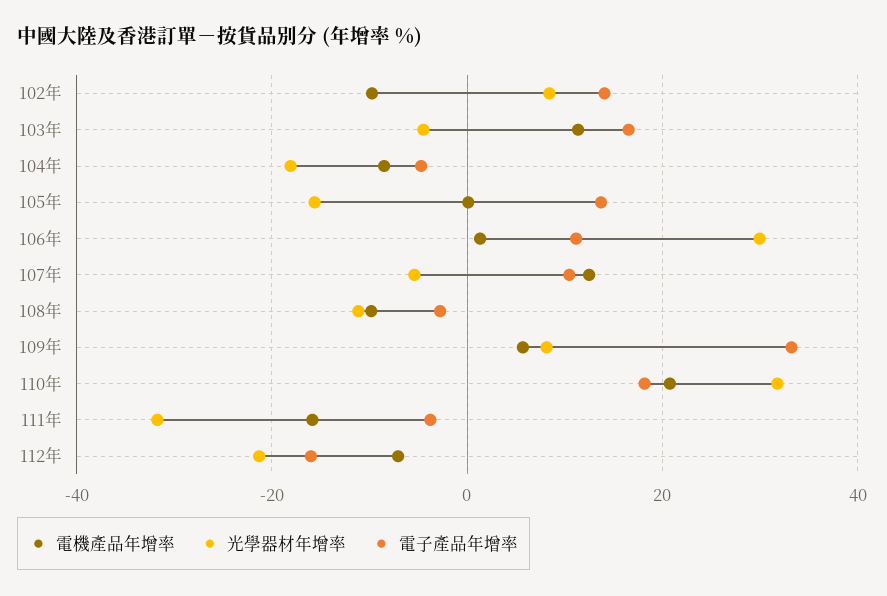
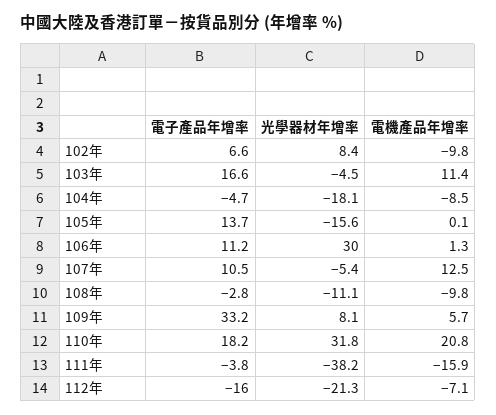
電子產品年增率, 102年: 14 -> 6.6
光學器材年增率, 111年: -32 -> -38.2

